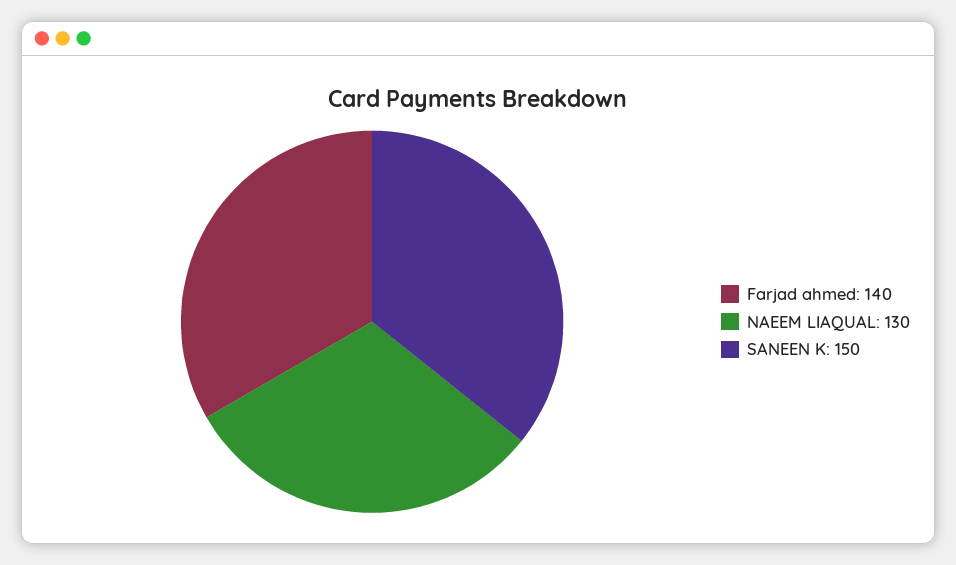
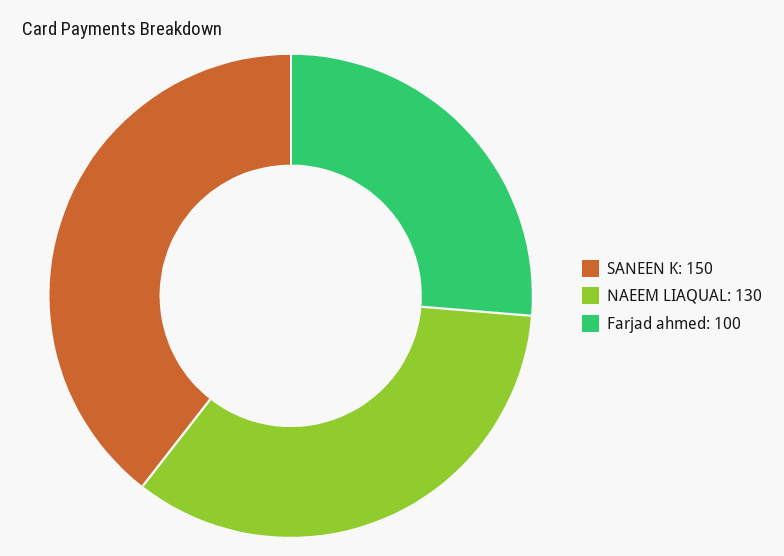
Farjad ahmed: 140 -> 100

